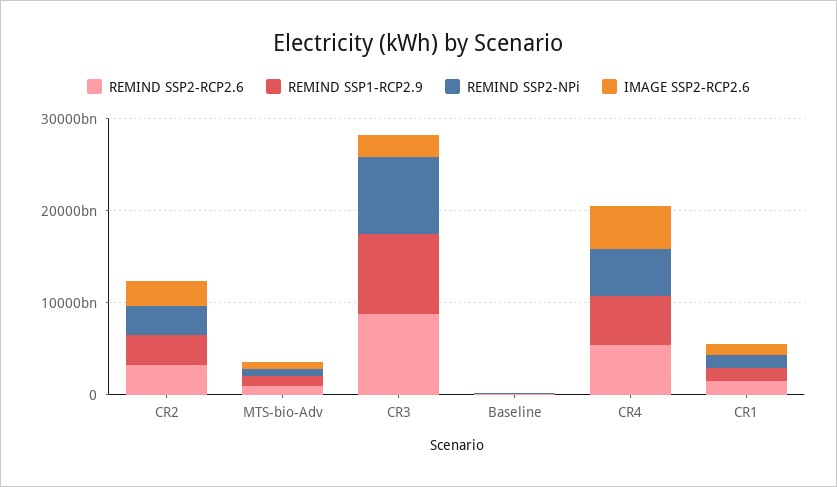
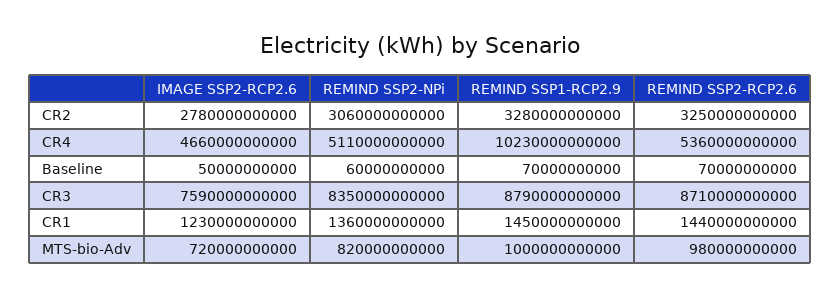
IMAGE SSP2-RCP2.6, CR3: 2000000000000 -> 7590000000000
REMIND SSP1-RCP2.9, CR4: 6000000000000 -> 10230000000000

